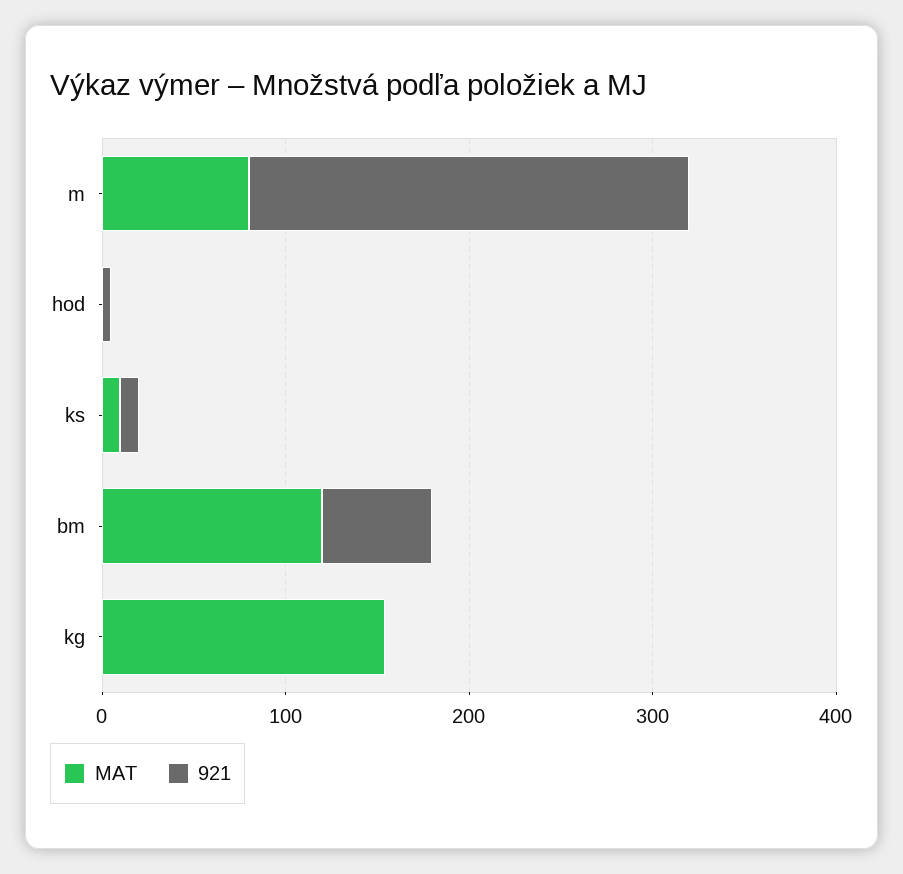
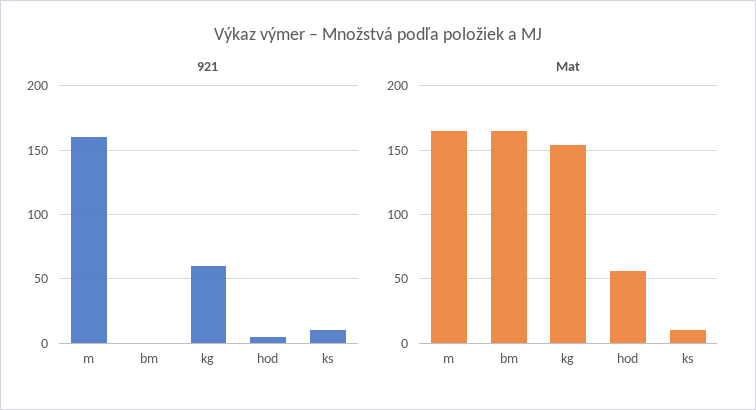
MAT, m: 80 -> 165
921, m: 240 -> 160
MAT, hod: 0 -> 55
MAT, bm: 120 -> 165
921, bm: 60 -> 0
921, kg: 0 -> 60

